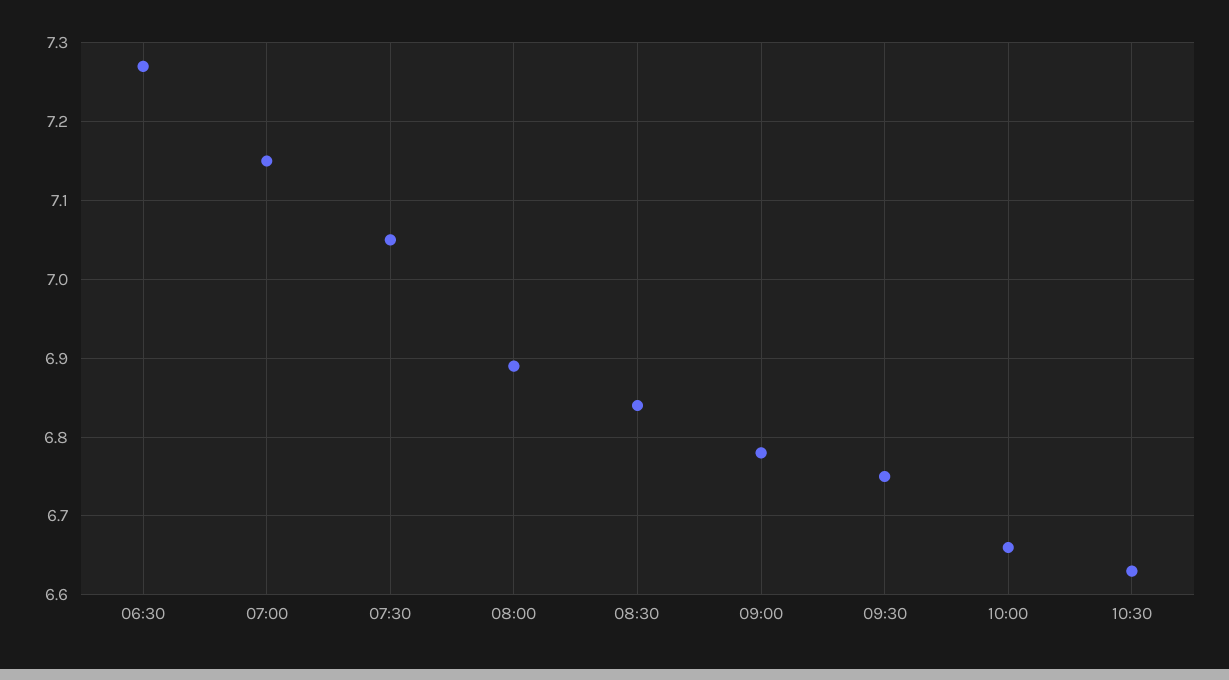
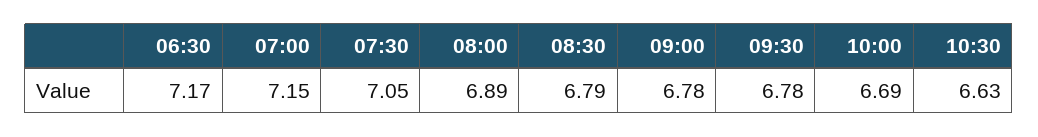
06:30: 7.27 -> 7.17
08:30: 6.84 -> 6.79
09:30: 6.75 -> 6.78
10:00: 6.66 -> 6.69

